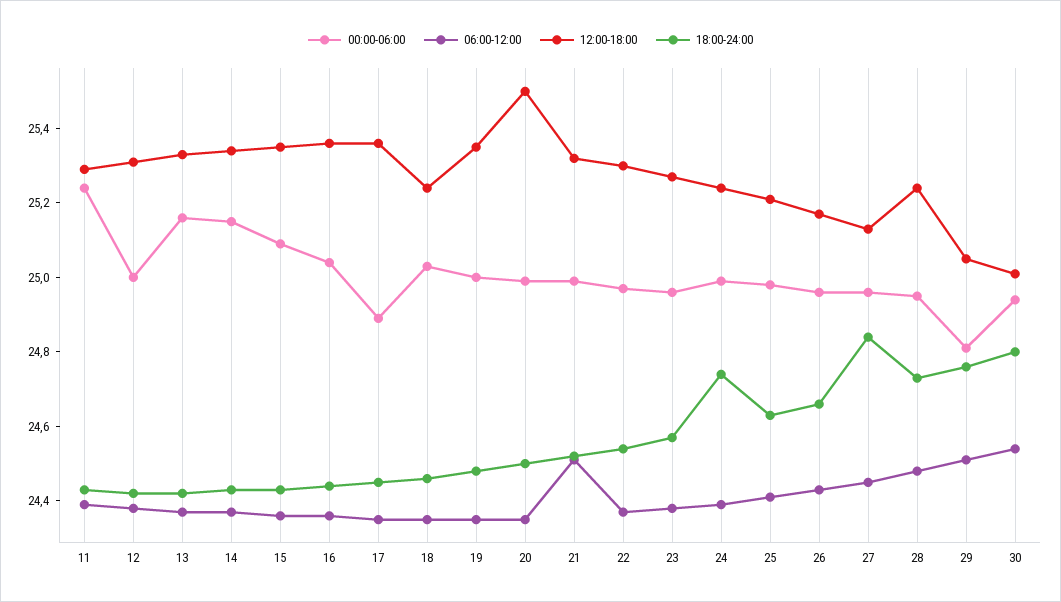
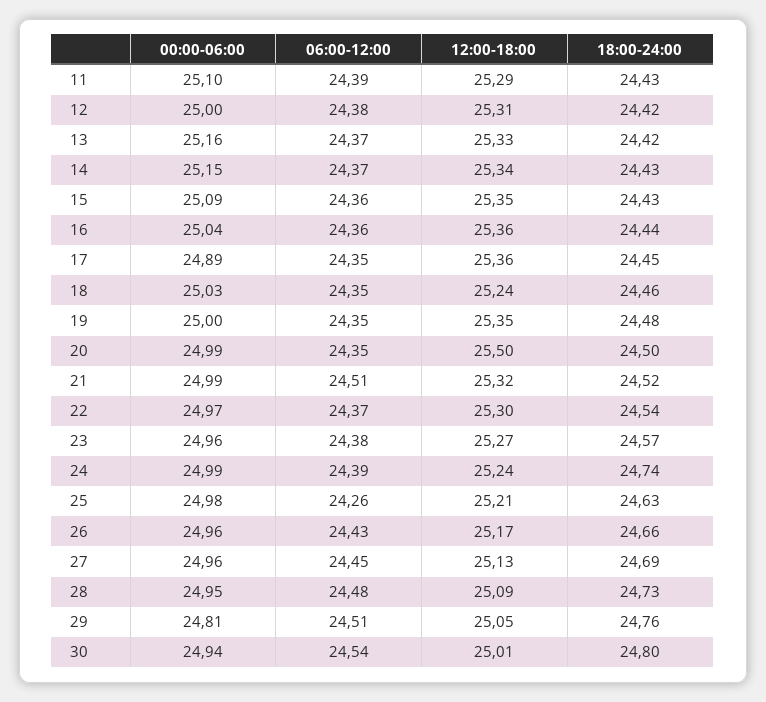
00:00-06:00, 11: 25.25 -> 25.1
06:00-12:00, 25: 24.4 -> 24.26
18:00-24:00, 27: 24.85 -> 24.69
12:00-18:00, 28: 25.25 -> 25.09

